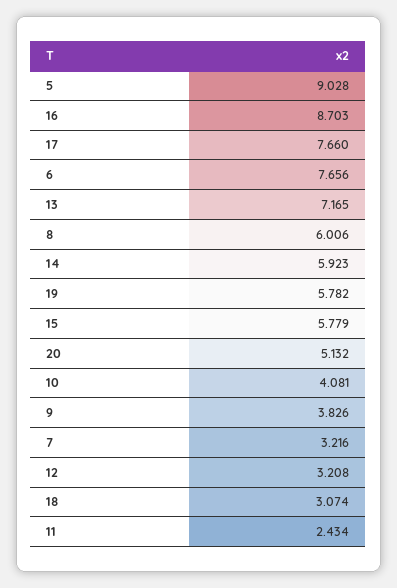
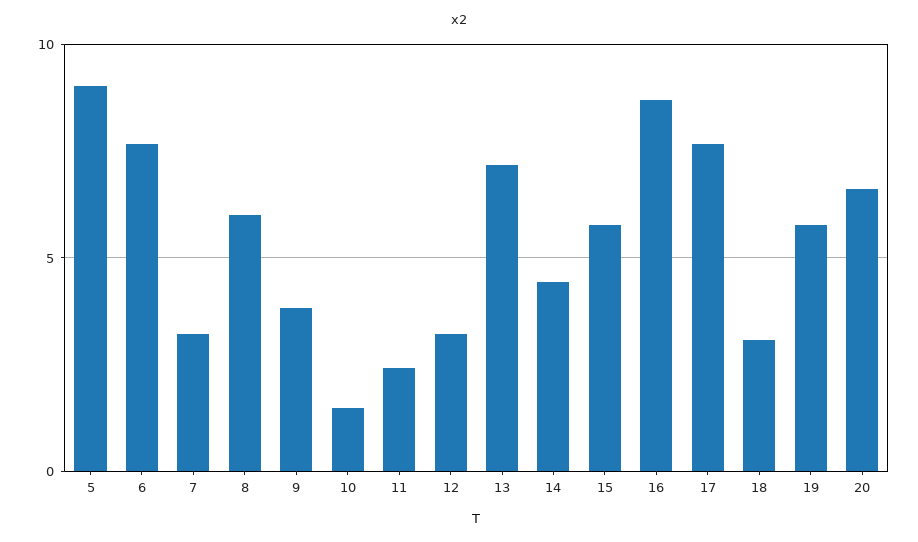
14: 5.923 -> 4.5
20: 5.132 -> 6.5
10: 4.081 -> 1.5

